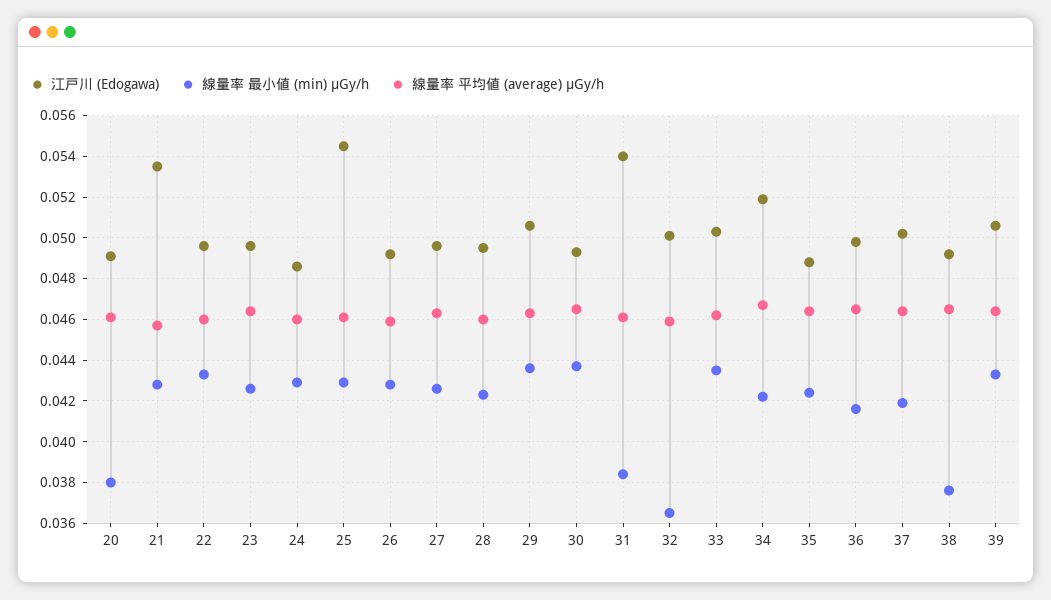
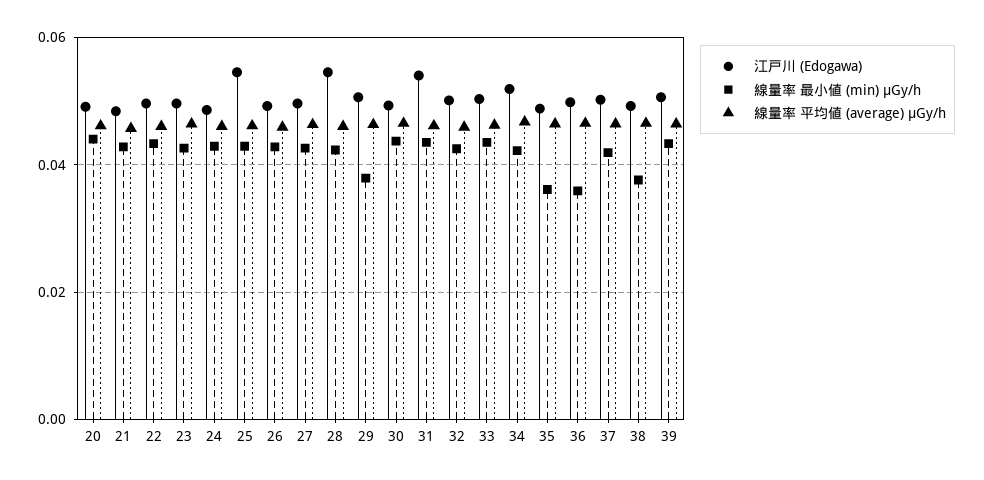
線量率 最小値 (min) μGy/h, 20: 0.038 -> 0.044
江戸川 (Edogawa), 21: 0.0535 -> 0.048
江戸川 (Edogawa), 28: 0.0495 -> 0.054
線量率 最小値 (min) μGy/h, 29: 0.0435 -> 0.038
線量率 最小値 (min) μGy/h, 31: 0.0385 -> 0.044
線量率 最小値 (min) μGy/h, 32: 0.0365 -> 0.042
線量率 最小値 (min) μGy/h, 35: 0.0425 -> 0.036
線量率 最小値 (min) μGy/h, 36: 0.0415 -> 0.036

